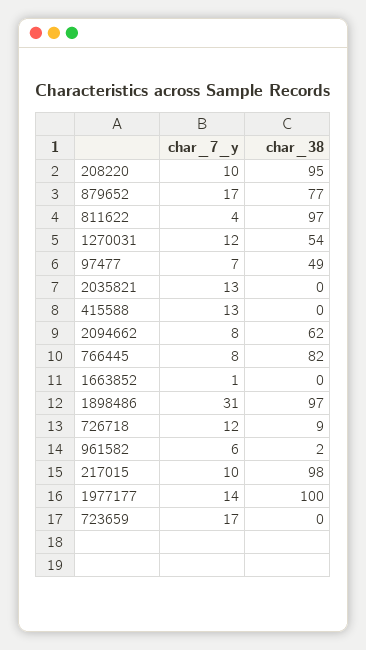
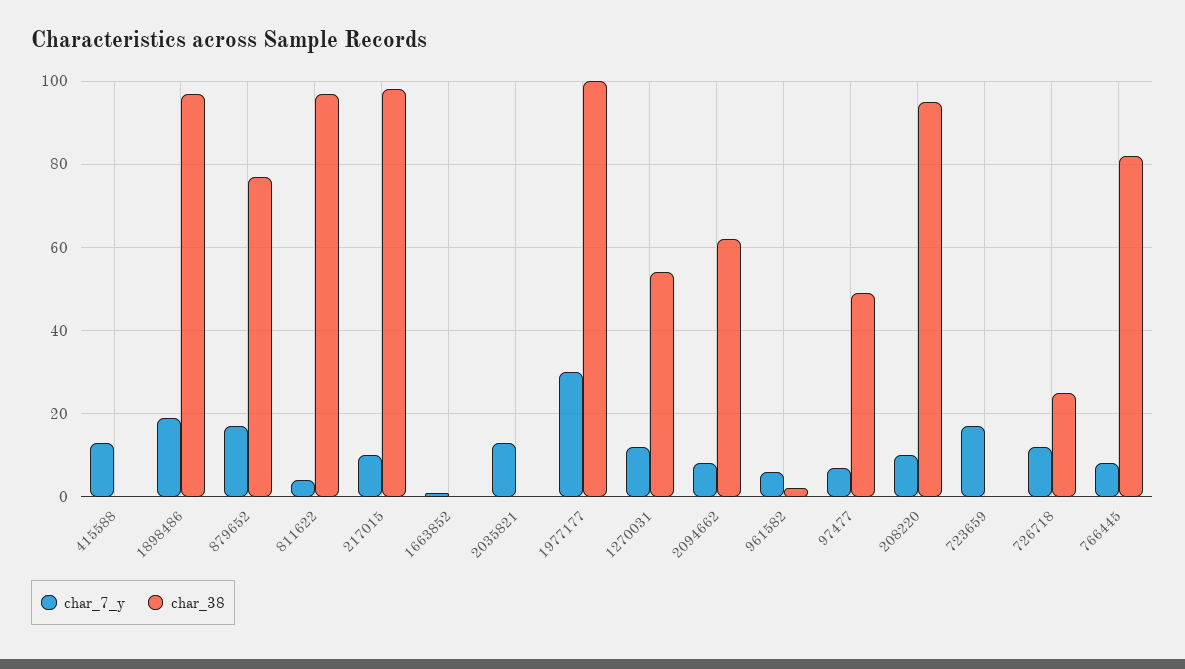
char_7_y, 1898486: 31 -> 20
char_38, 726718: 9 -> 25
char_7_y, 1977177: 14 -> 30

